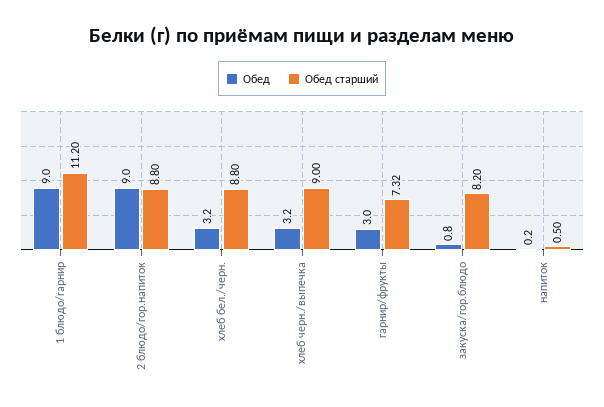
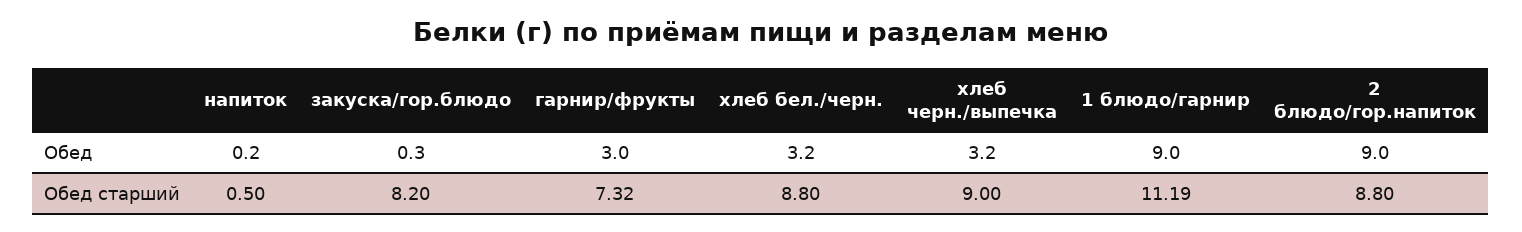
Обед старший, 1 блюдо/гарнир: 11.2 -> 11.19
Обед, закуска/гор.блюдо: 0.8 -> 0.3

